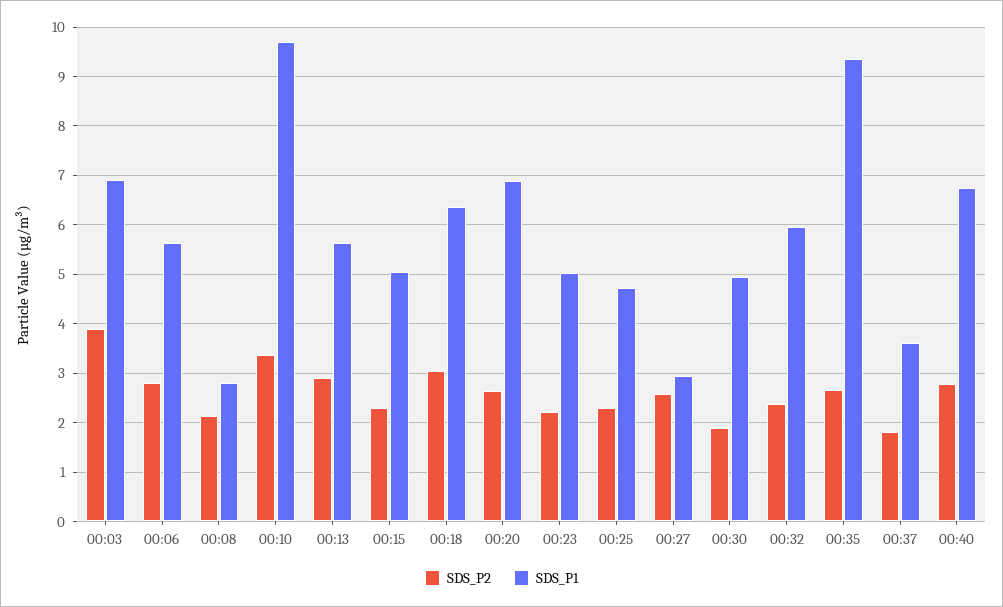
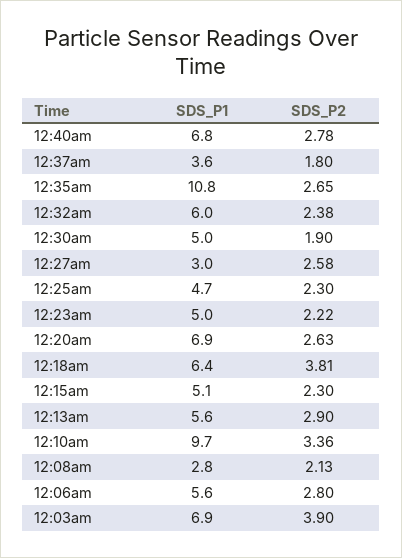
SDS_P2, 00:18: 3 -> 3.81
SDS_P1, 00:35: 9.4 -> 10.8

